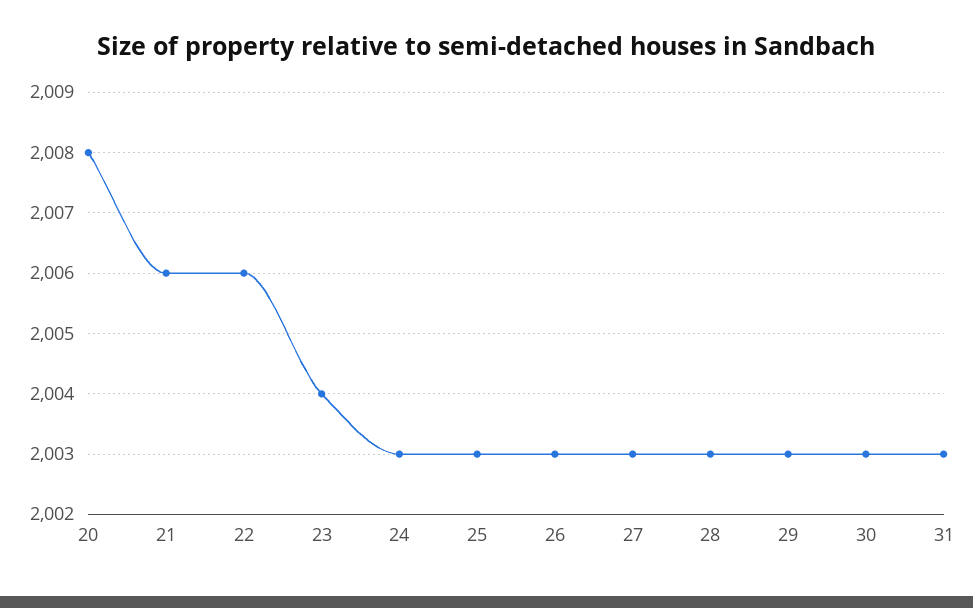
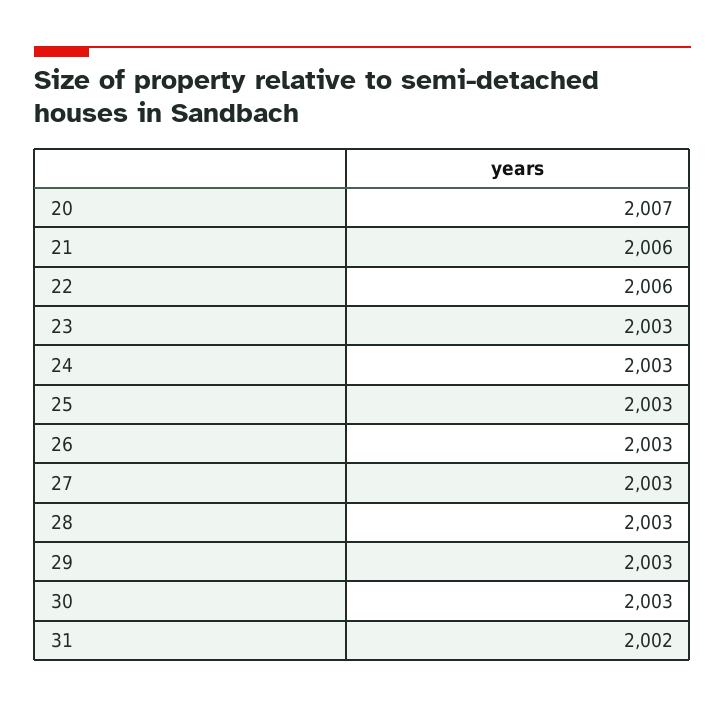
20: 2008 -> 2007
23: 2004 -> 2003
31: 2003 -> 2002

